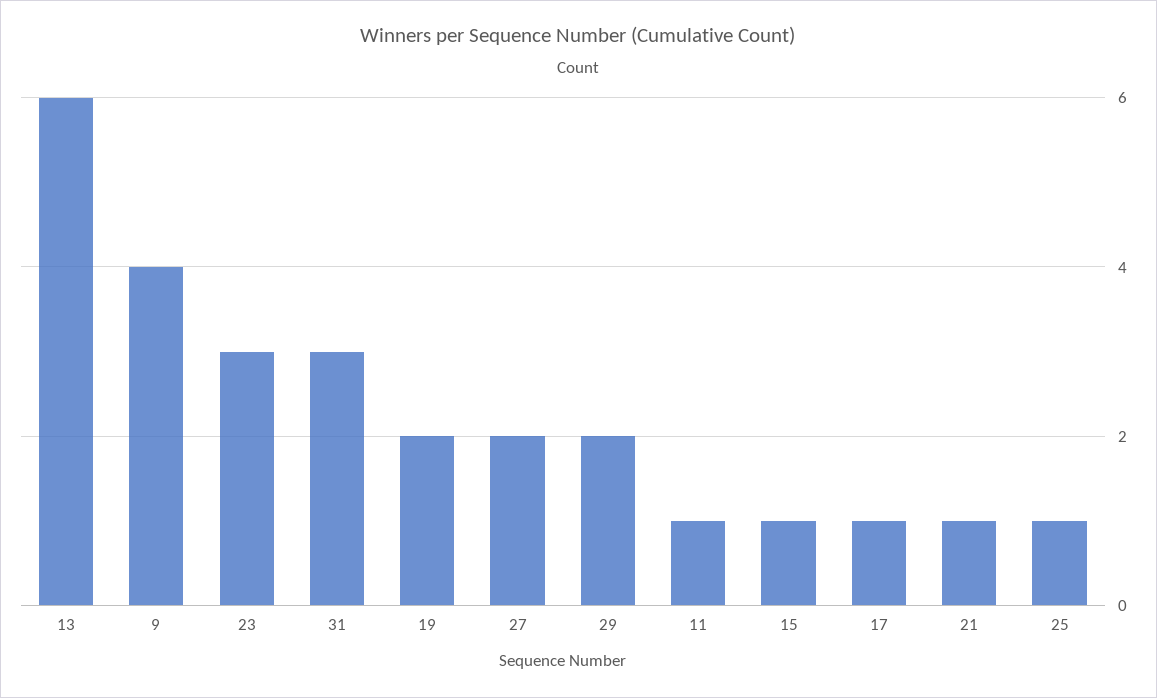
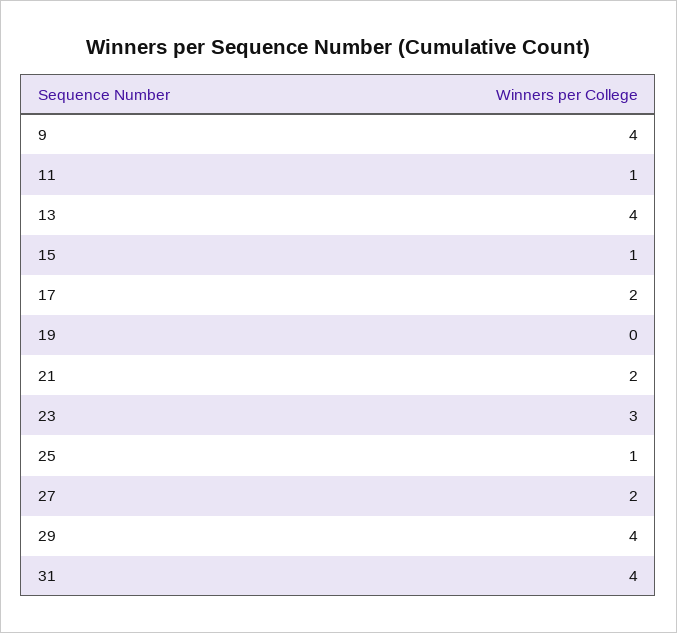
13: 6 -> 4
31: 3 -> 4
19: 2 -> 0
29: 2 -> 4
17: 1 -> 2
21: 1 -> 2

